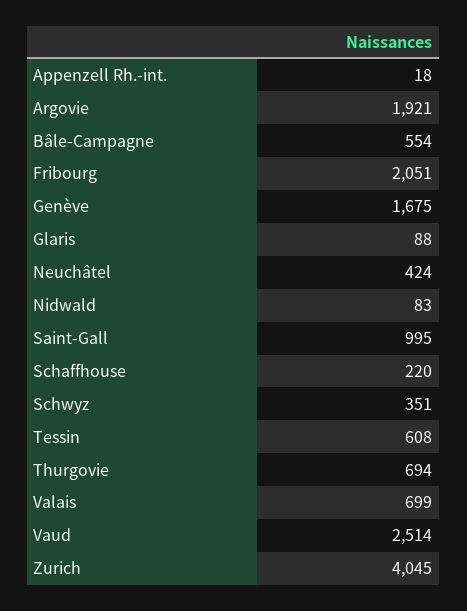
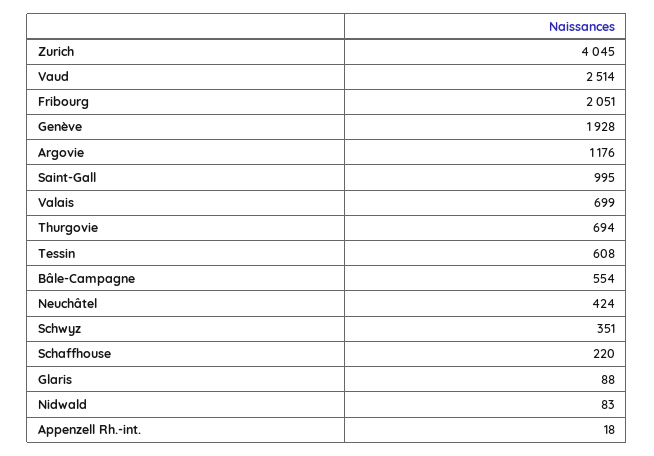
Argovie: 1921 -> 1176
Genève: 1675 -> 1928

